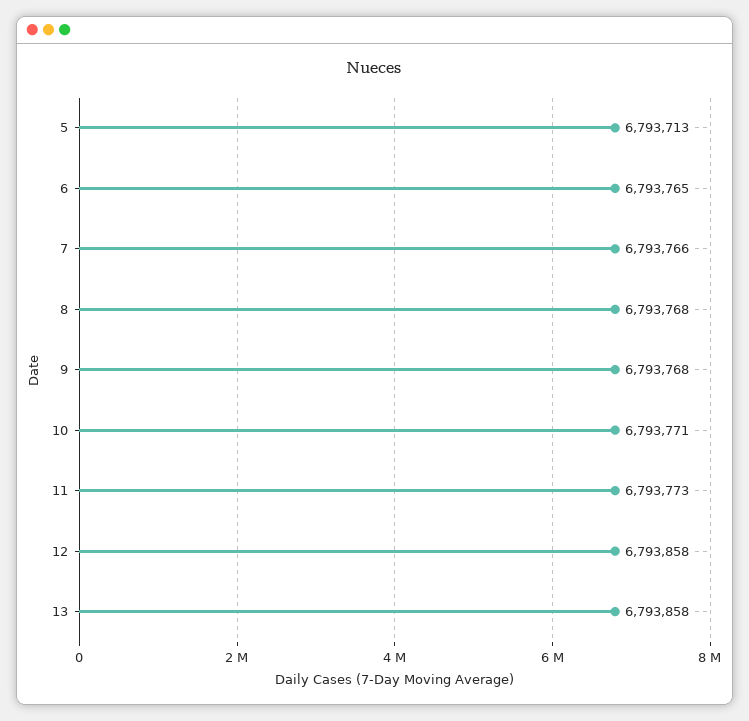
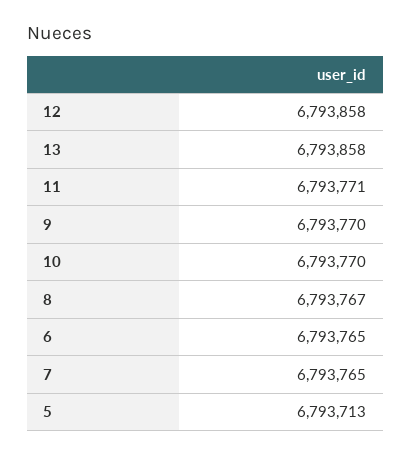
7: 6793766 -> 6793765
8: 6793768 -> 6793767
9: 6793768 -> 6793770
10: 6793771 -> 6793770
11: 6793773 -> 6793771

